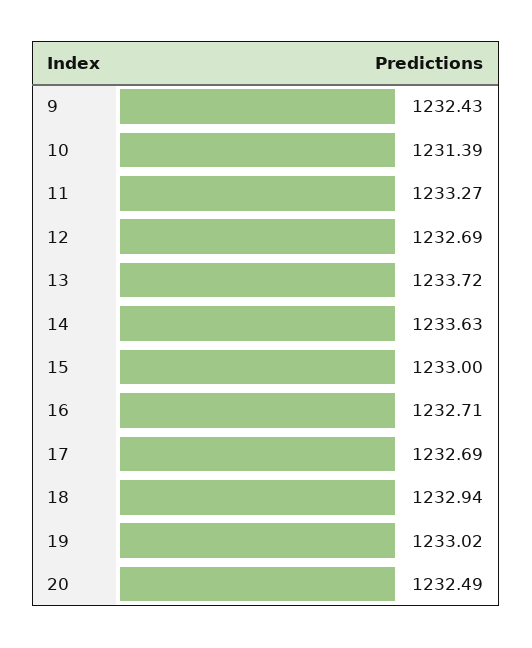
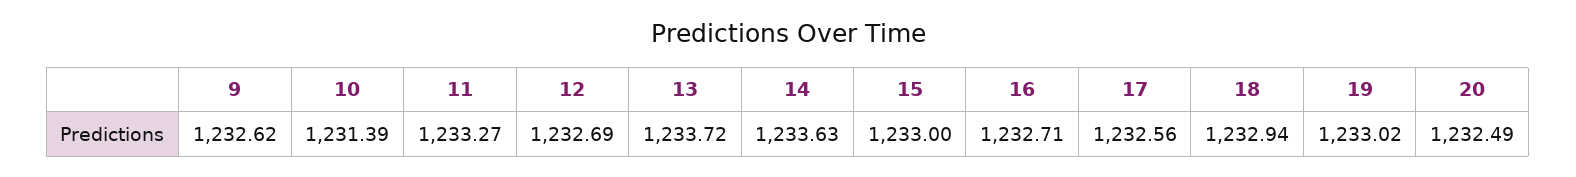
9: 1232.43 -> 1232.62
17: 1232.69 -> 1232.56

